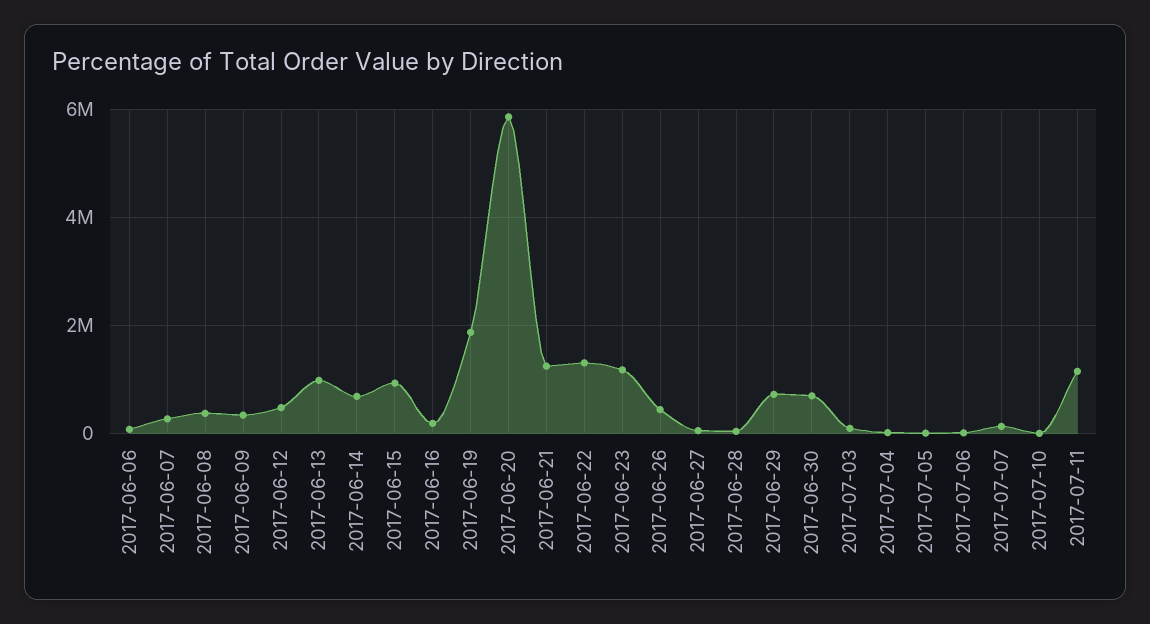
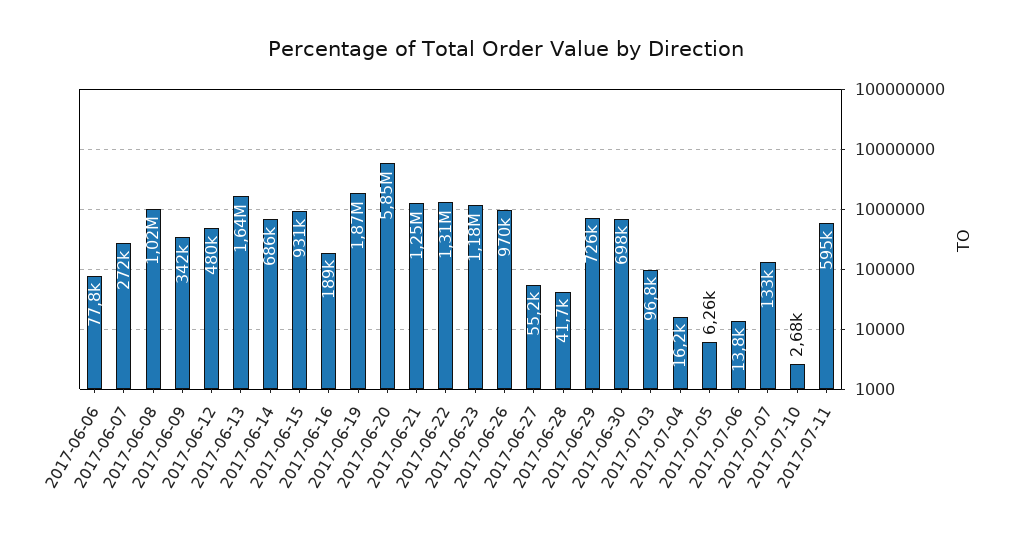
2017-06-08: 400000 -> 1020000
2017-06-13: 1000000 -> 1640000
2017-06-26: 400000 -> 970000
2017-07-11: 1200000 -> 595000

